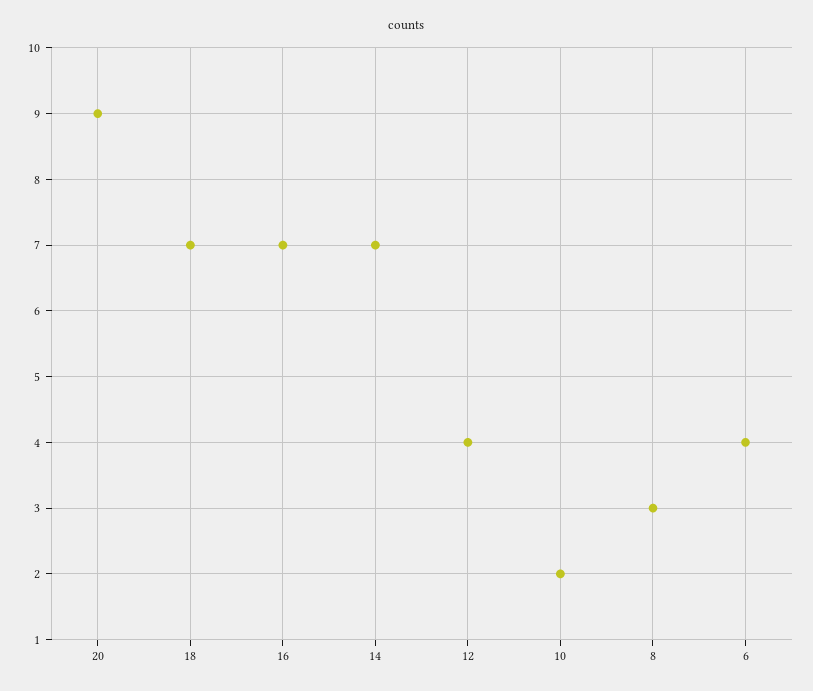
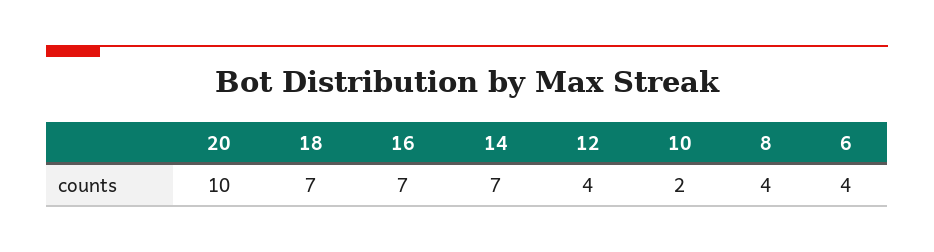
20: 9 -> 10
8: 3 -> 4

